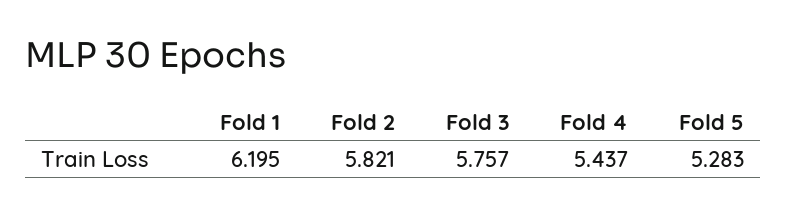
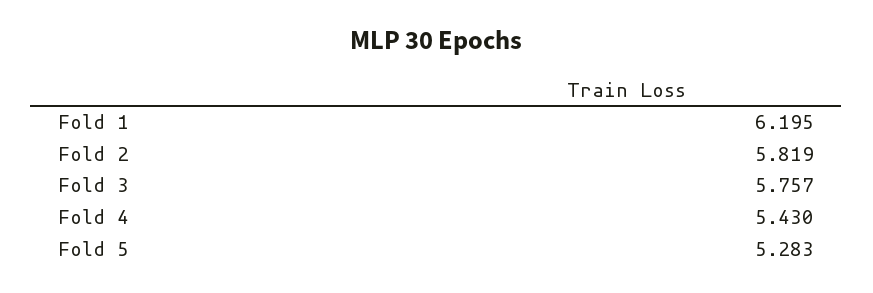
Fold 2: 5.821 -> 5.819
Fold 4: 5.437 -> 5.43

